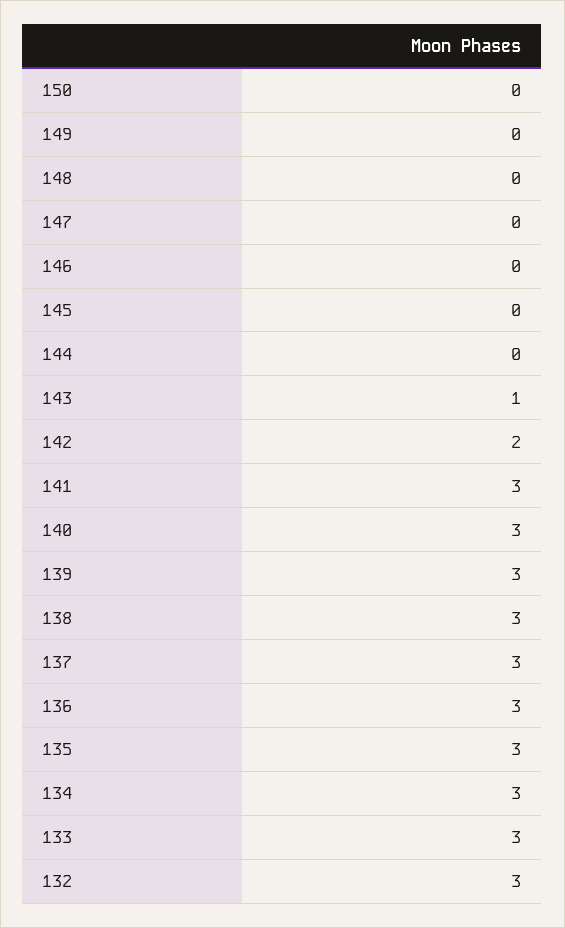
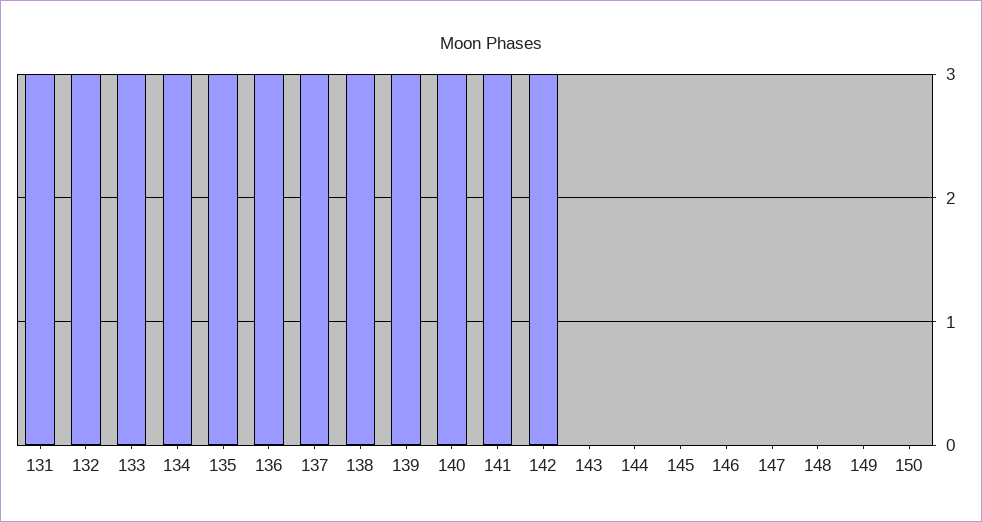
143: 1 -> 0
142: 2 -> 3
131: none -> 3

